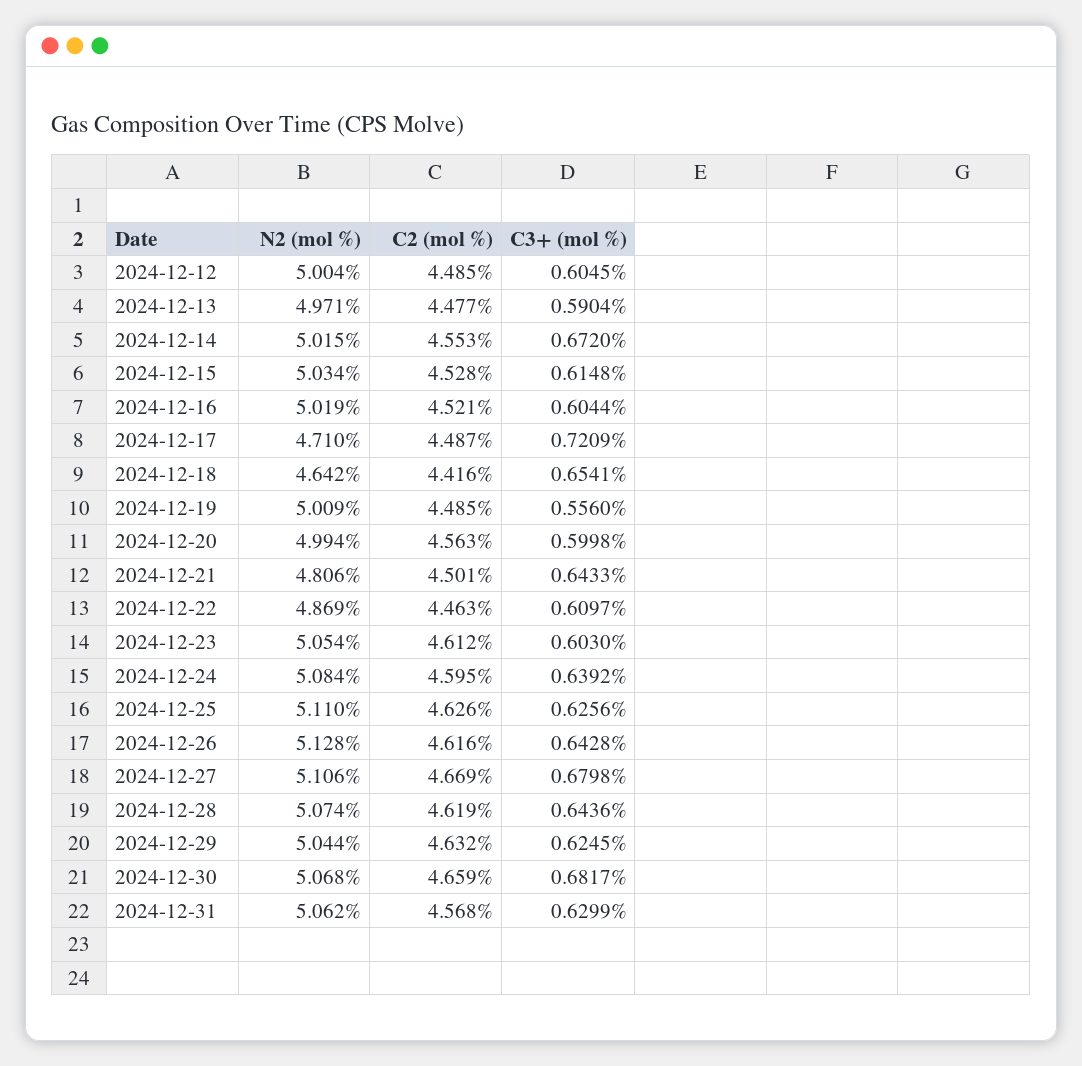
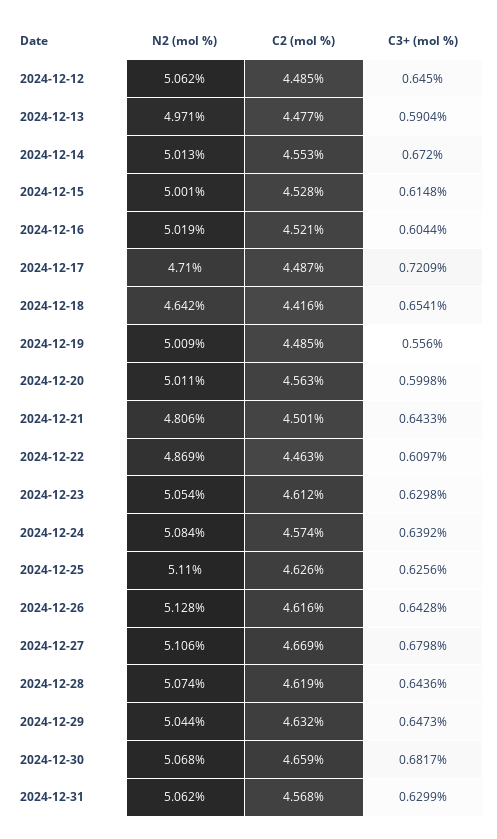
N2 (mol %), 2024-12-12: 5.004 -> 5.062
C3+ (mol %), 2024-12-12: 0.6045 -> 0.645
N2 (mol %), 2024-12-14: 5.015 -> 5.013
N2 (mol %), 2024-12-15: 5.034 -> 5.001
N2 (mol %), 2024-12-20: 4.994 -> 5.011
C3+ (mol %), 2024-12-23: 0.603 -> 0.6298
C2 (mol %), 2024-12-24: 4.595 -> 4.574
C3+ (mol %), 2024-12-29: 0.6245 -> 0.6473

